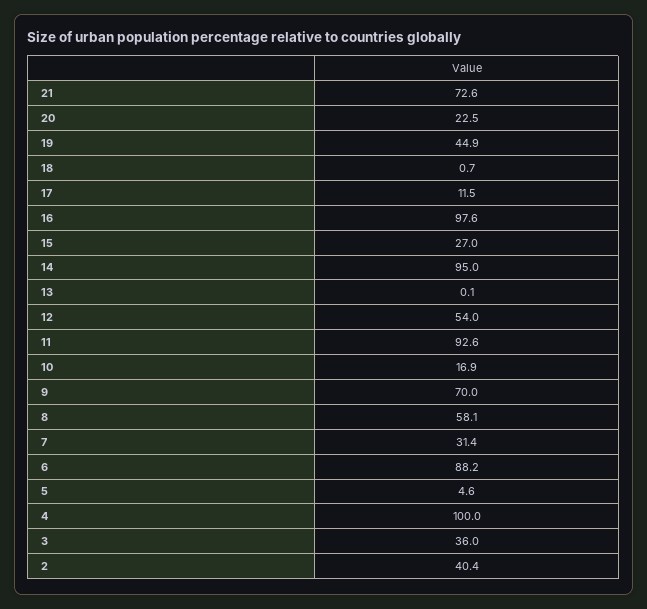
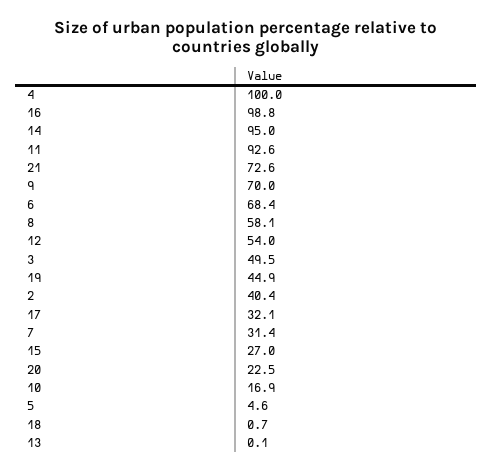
17: 11.5 -> 32.1
16: 97.6 -> 98.8
6: 88.2 -> 68.4
3: 36 -> 49.5

